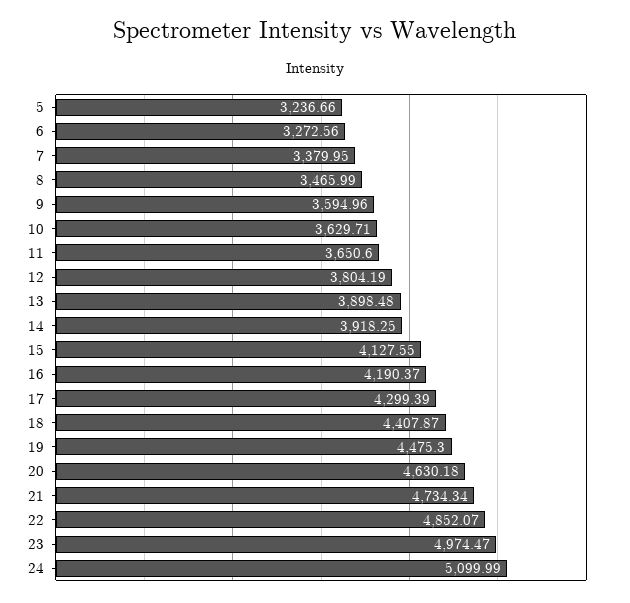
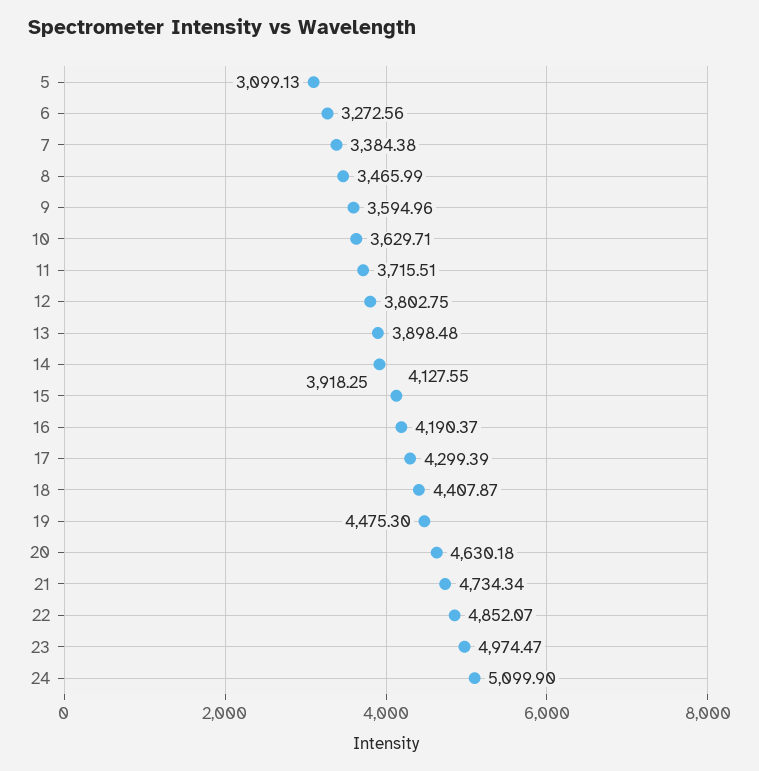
5: 3236.66 -> 3099.13
7: 3379.95 -> 3384.38
11: 3650.6 -> 3715.51
12: 3804.19 -> 3802.75
24: 5099.99 -> 5099.9

